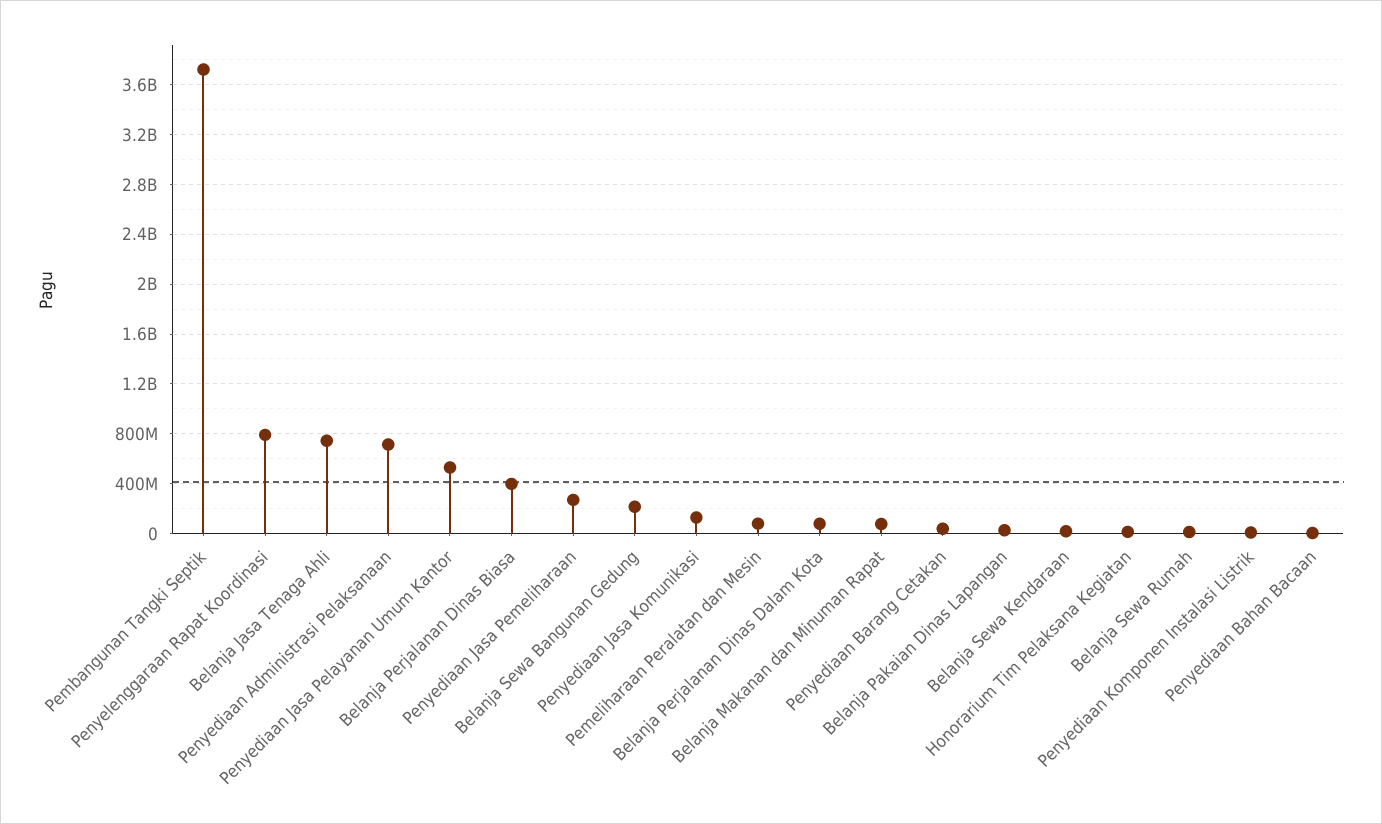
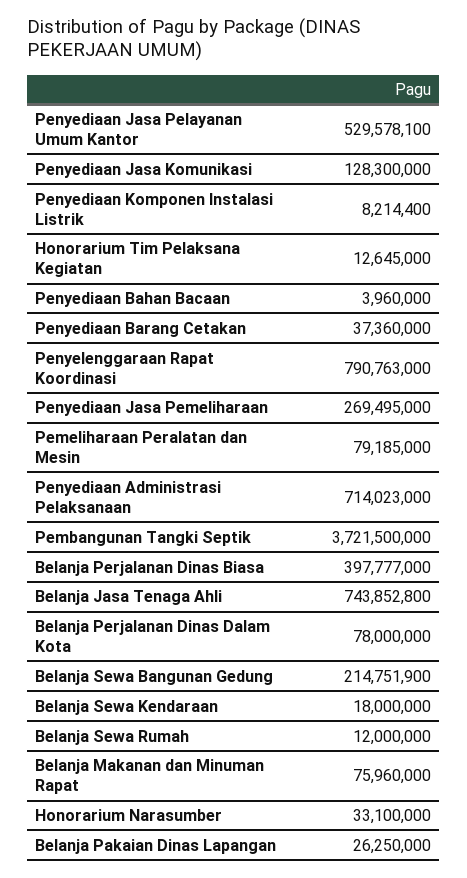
Honorarium Narasumber: none -> 33100000

